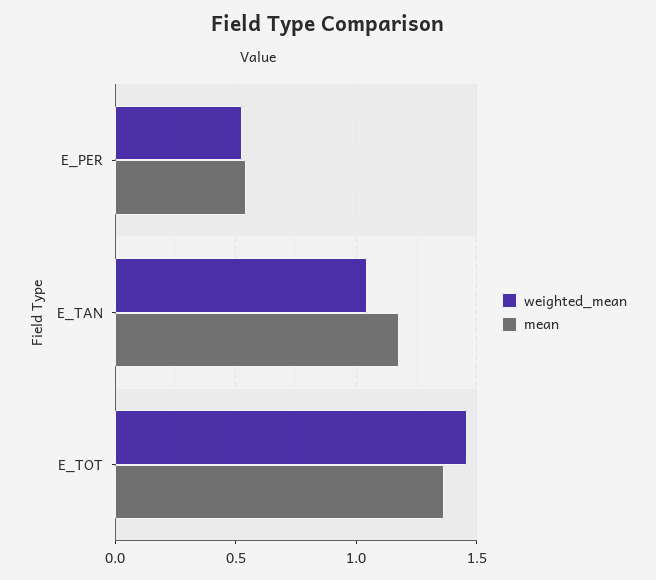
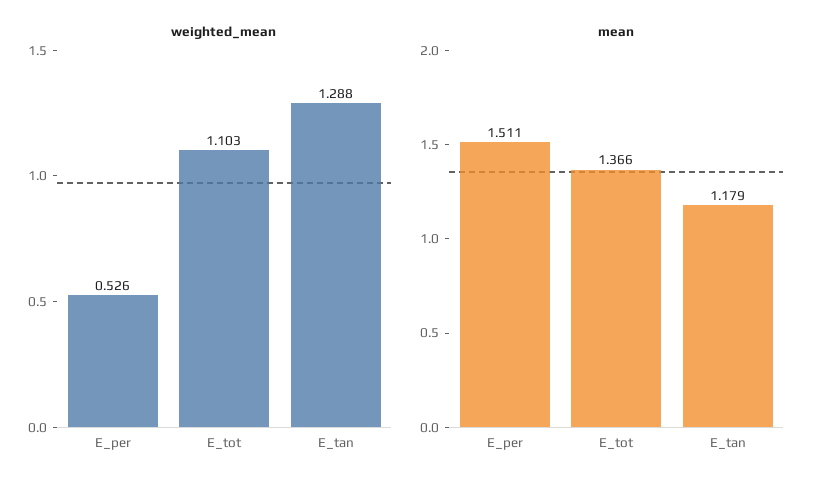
mean, E_PER: 0.55 -> 1.511
weighted_mean, E_TAN: 1.05 -> 1.288
weighted_mean, E_TOT: 1.45 -> 1.103

